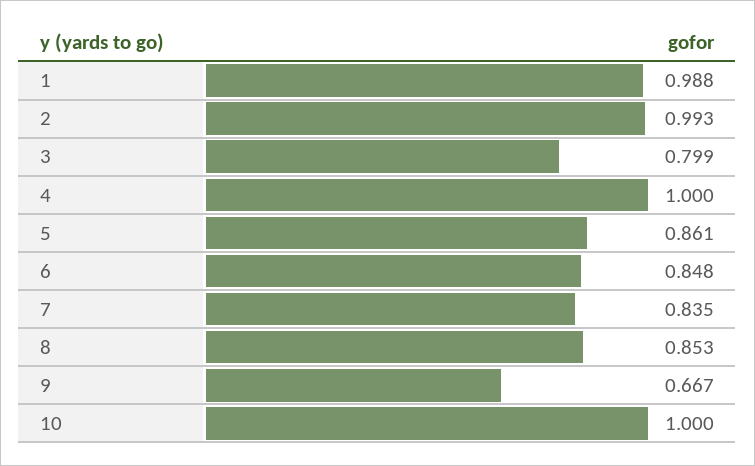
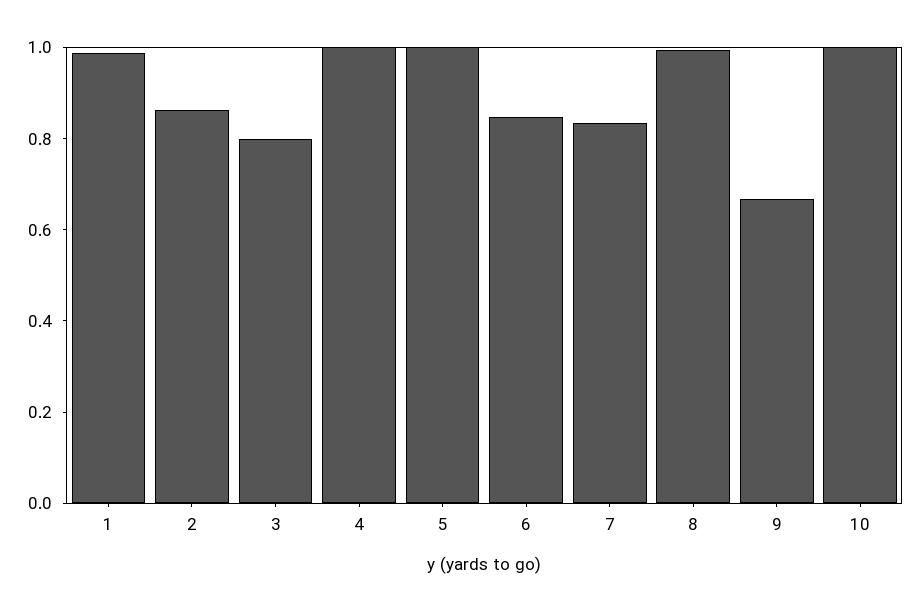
2: 0.993 -> 0.85
5: 0.861 -> 1
8: 0.853 -> 1

